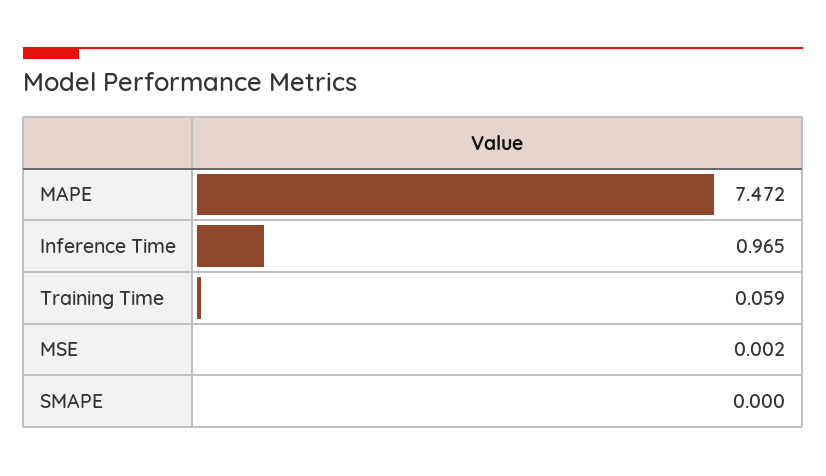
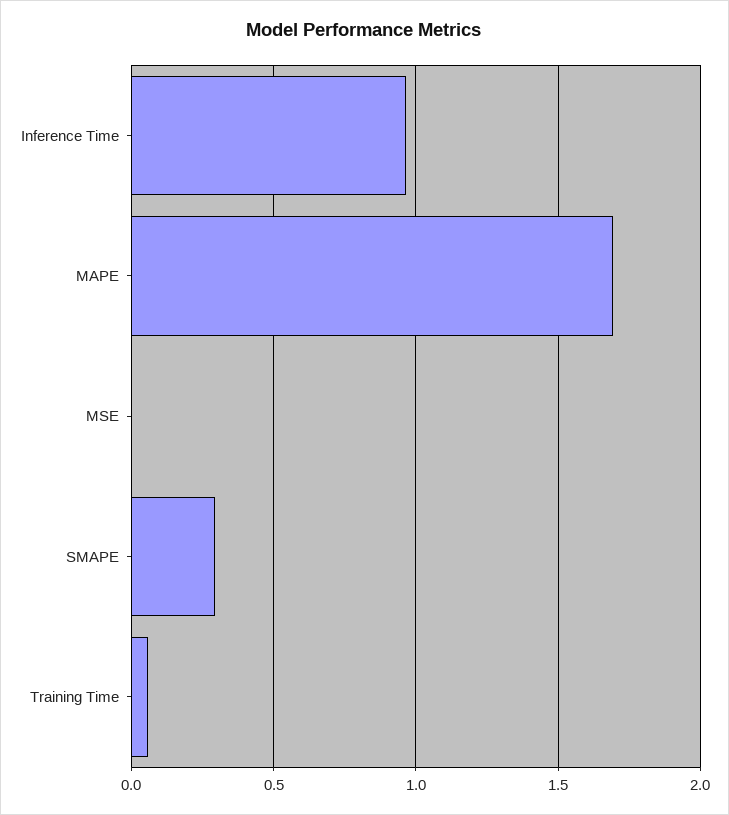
MAPE: 7.472 -> 1.7
SMAPE: 0 -> 0.3

